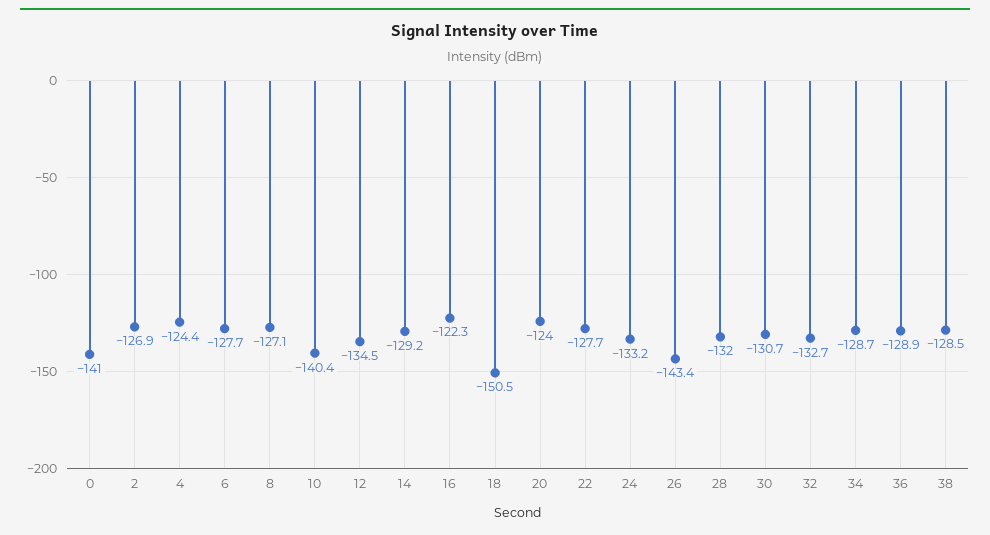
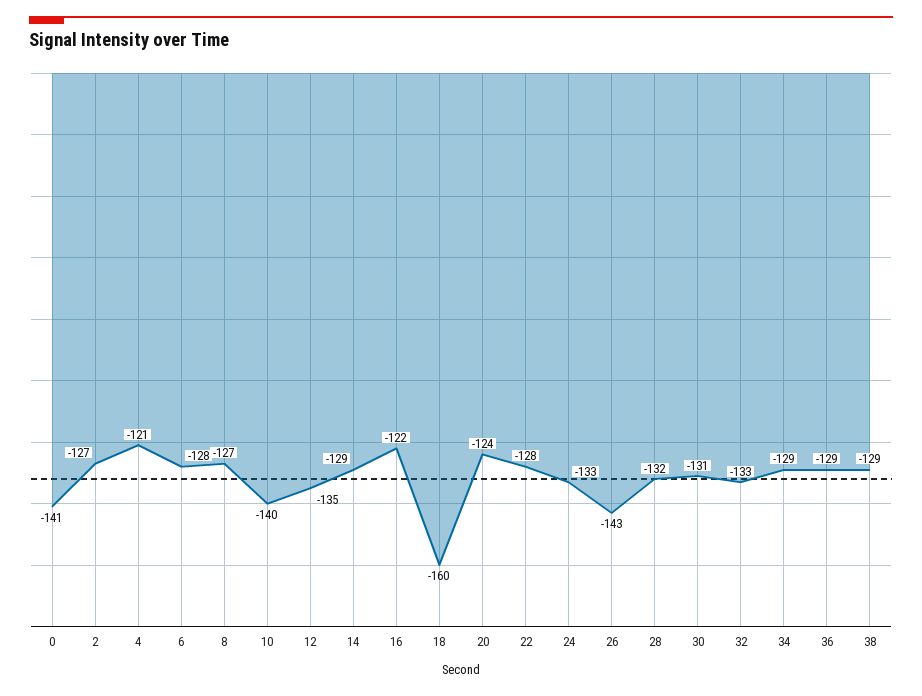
4: -124.4 -> -121
18: -150.5 -> -160

